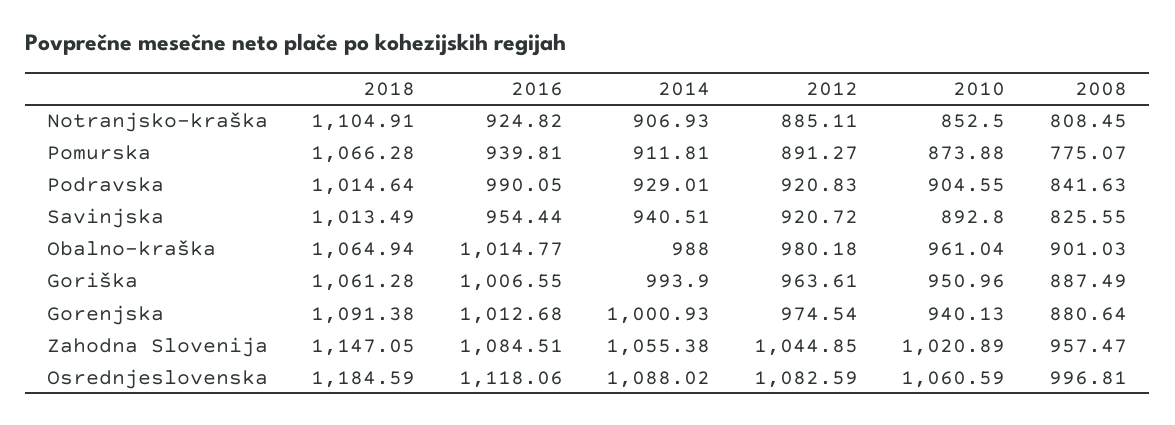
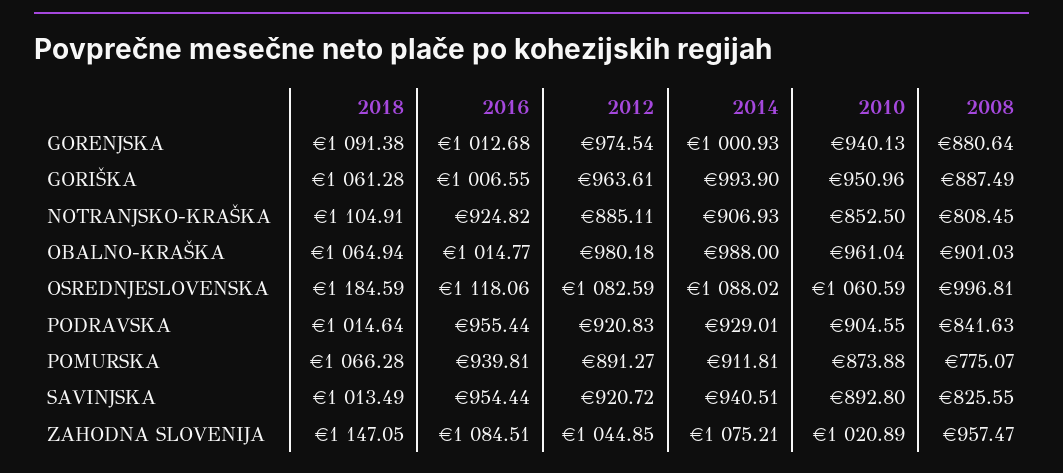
2016, Podravska: 990.05 -> 955.44
2014, Zahodna Slovenija: 1055.38 -> 1075.21

